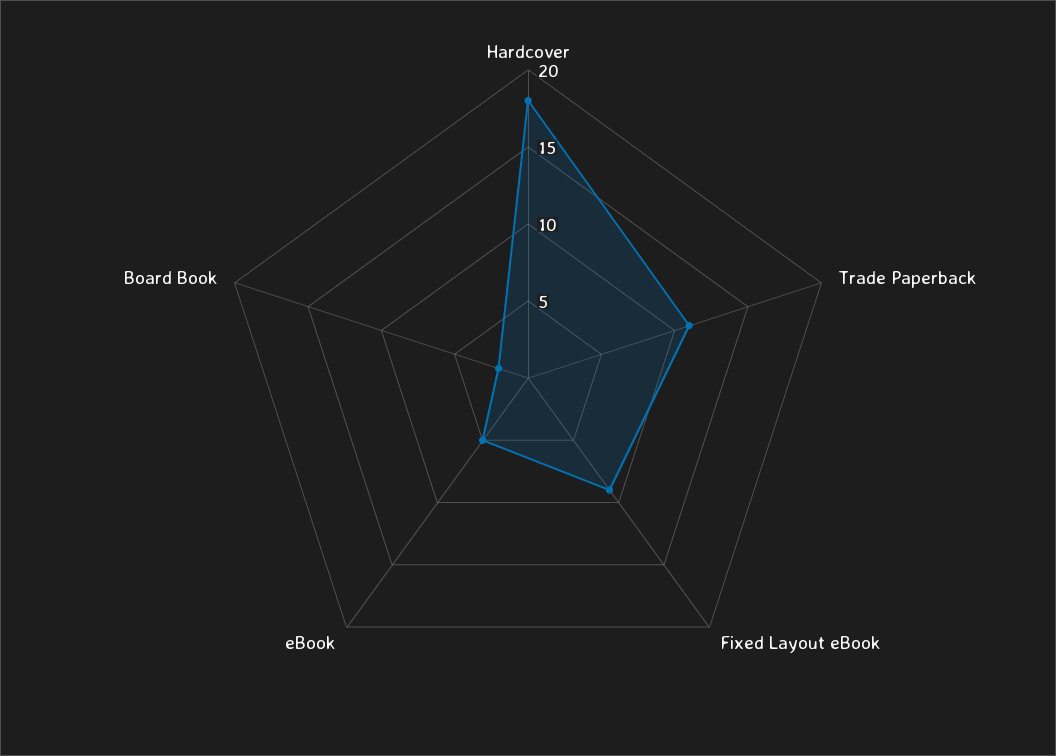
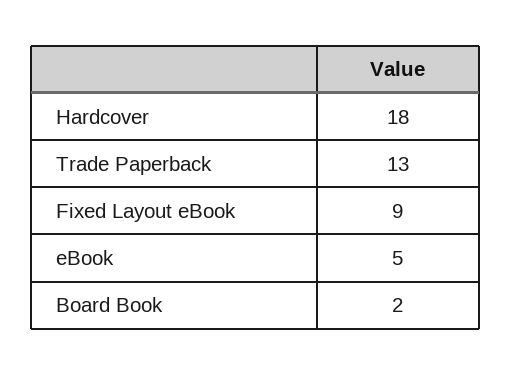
Trade Paperback: 11 -> 13

